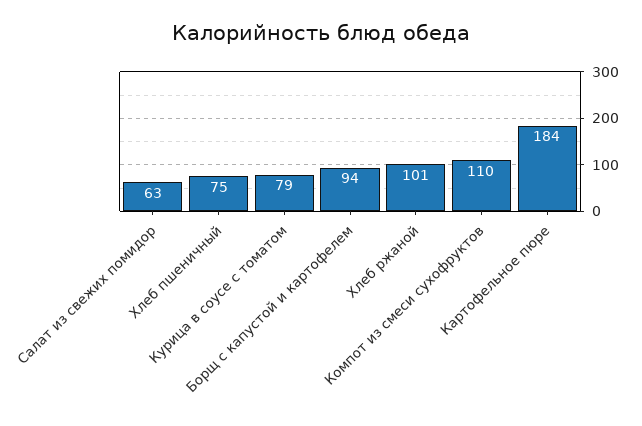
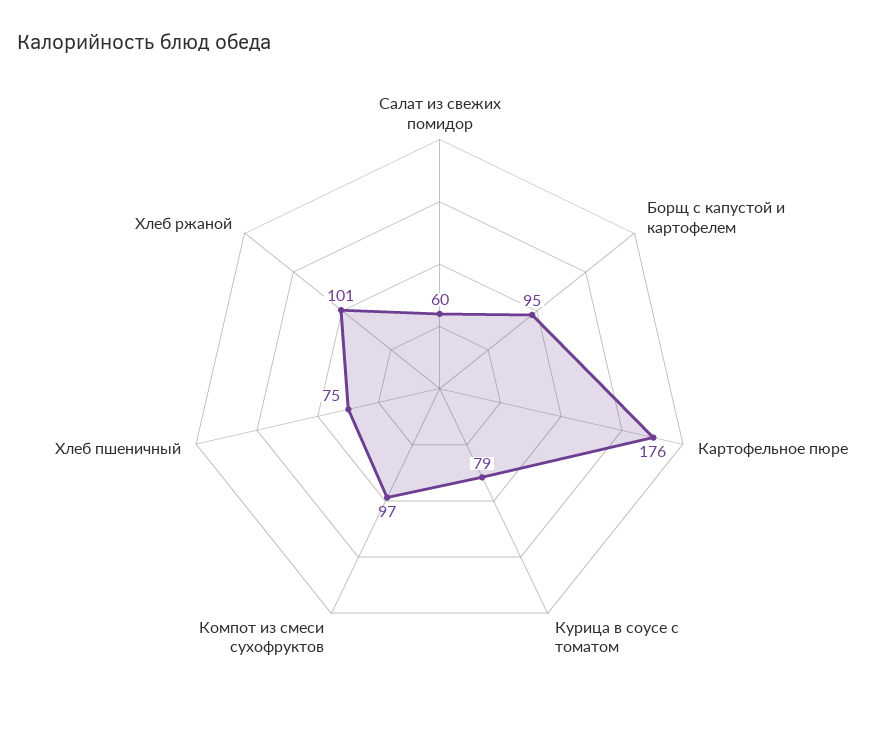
Салат из свежих помидор: 63 -> 60
Борщ с капустой и картофелем: 94 -> 95
Компот из смеси сухофруктов: 110 -> 97
Картофельное пюре: 184 -> 176

